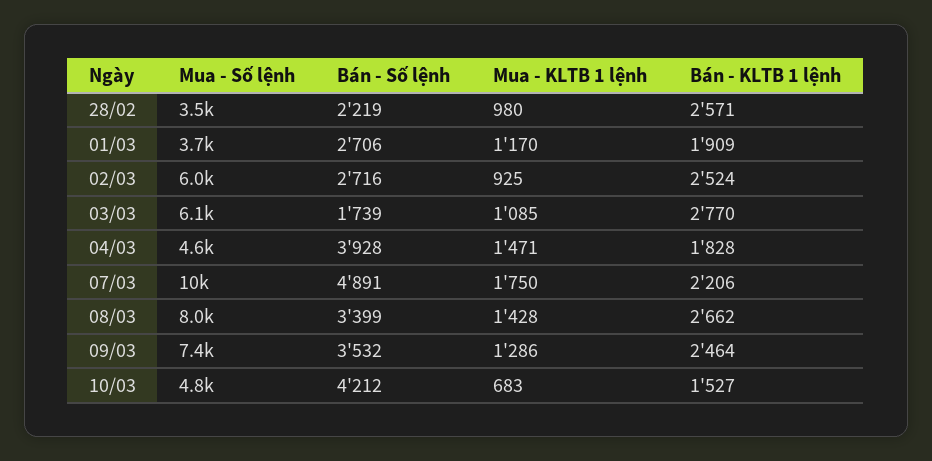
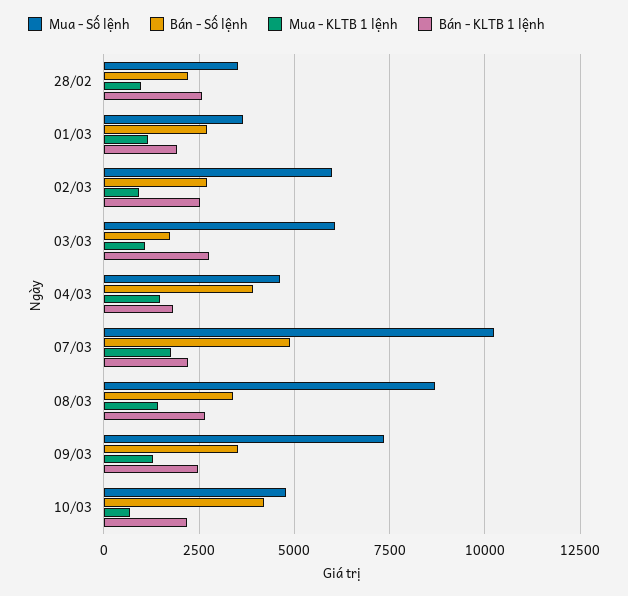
Mua - Số lệnh, 08/03: 8000 -> 8750
Bán - KLTB 1 lệnh, 10/03: 1527 -> 2250

